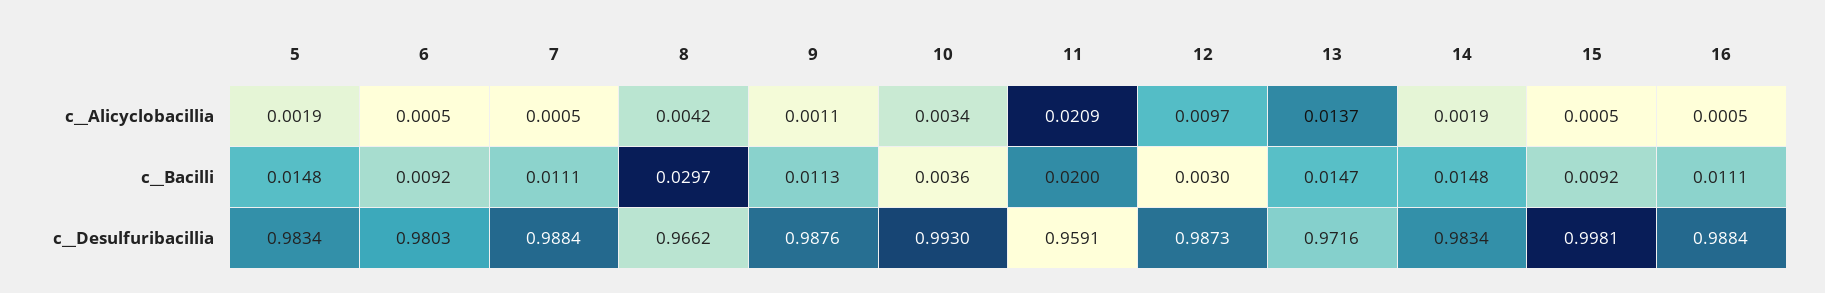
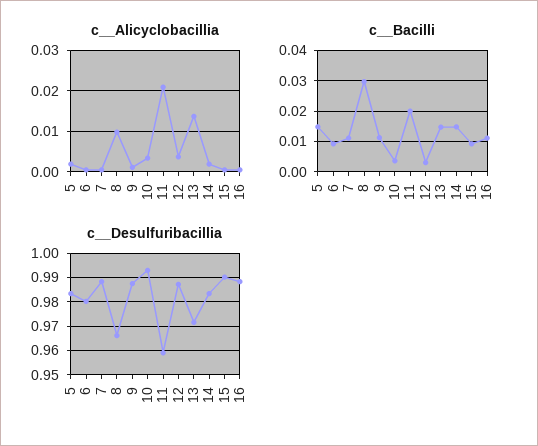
c__Alicyclobacillia, 8: 0.0042 -> 0.01
c__Alicyclobacillia, 12: 0.0097 -> 0.004
c__Desulfuribacillia, 15: 0.9981 -> 0.99

